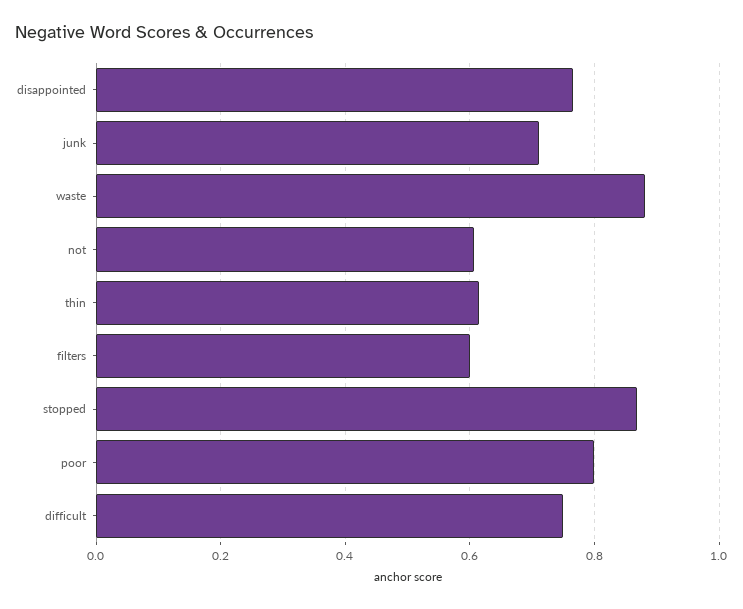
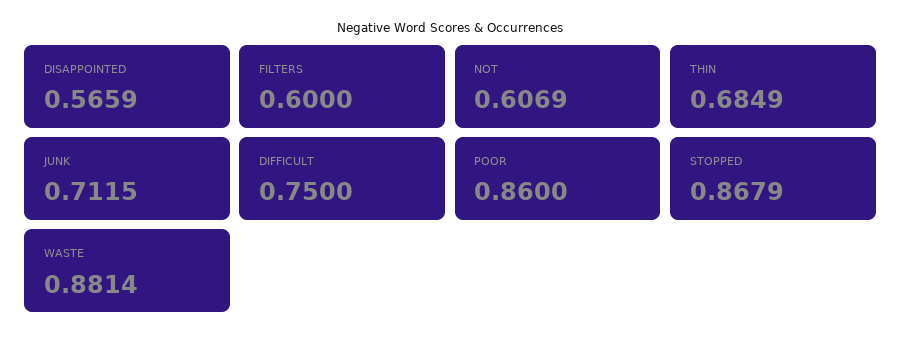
disappointed: 0.76 -> 0.5659
thin: 0.62 -> 0.6849
poor: 0.8 -> 0.86

